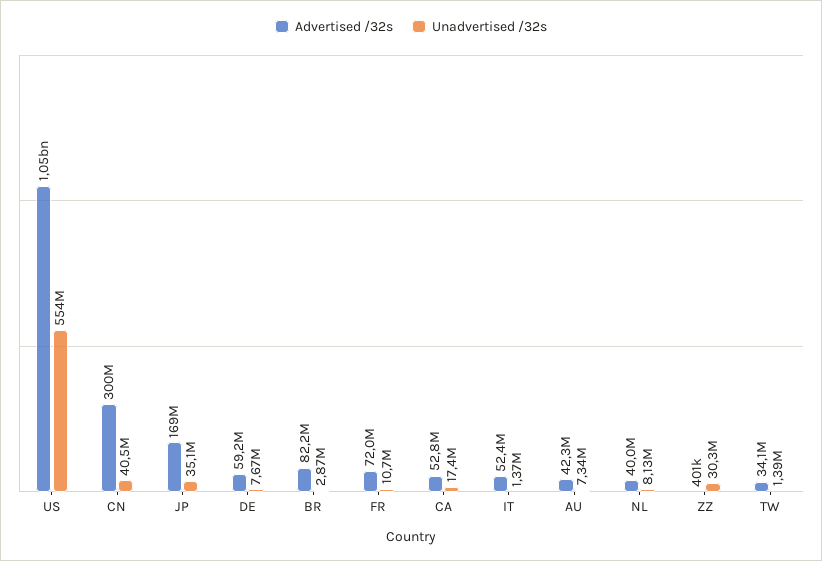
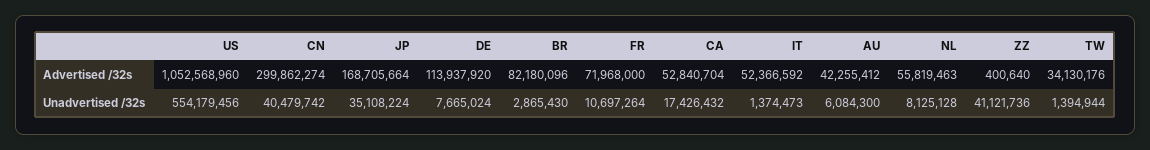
Advertised /32s, DE: 59200000 -> 113937920
Unadvertised /32s, AU: 7340000 -> 6084300
Advertised /32s, NL: 40000000 -> 55819463
Unadvertised /32s, ZZ: 30300000 -> 41121736

